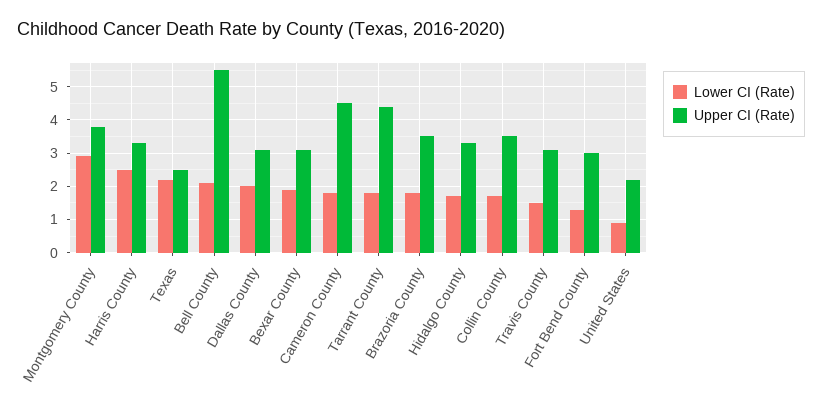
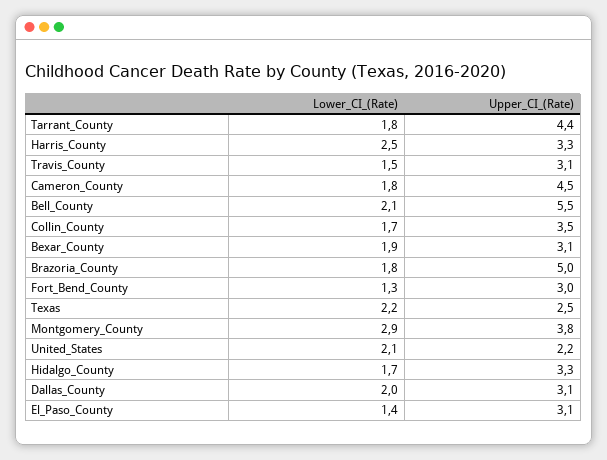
Upper CI (Rate), Brazoria County: 3.5 -> 5
Lower CI (Rate), United States: 1 -> 2.1
Lower CI (Rate), El_Paso_County: none -> 1.4
Upper CI (Rate), El_Paso_County: none -> 3.1

